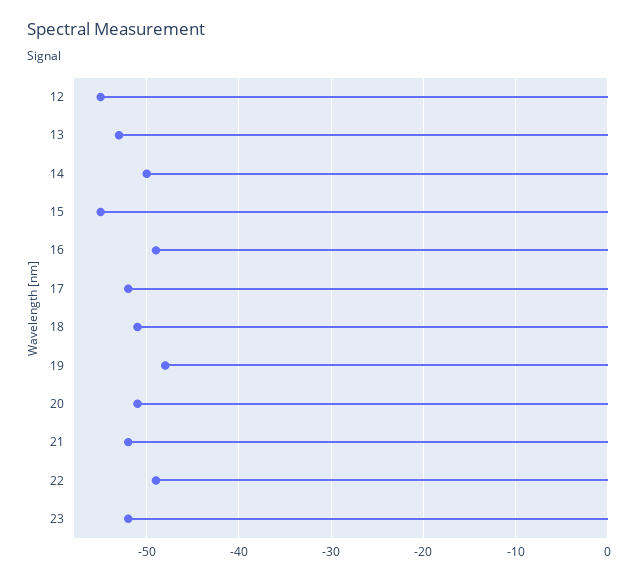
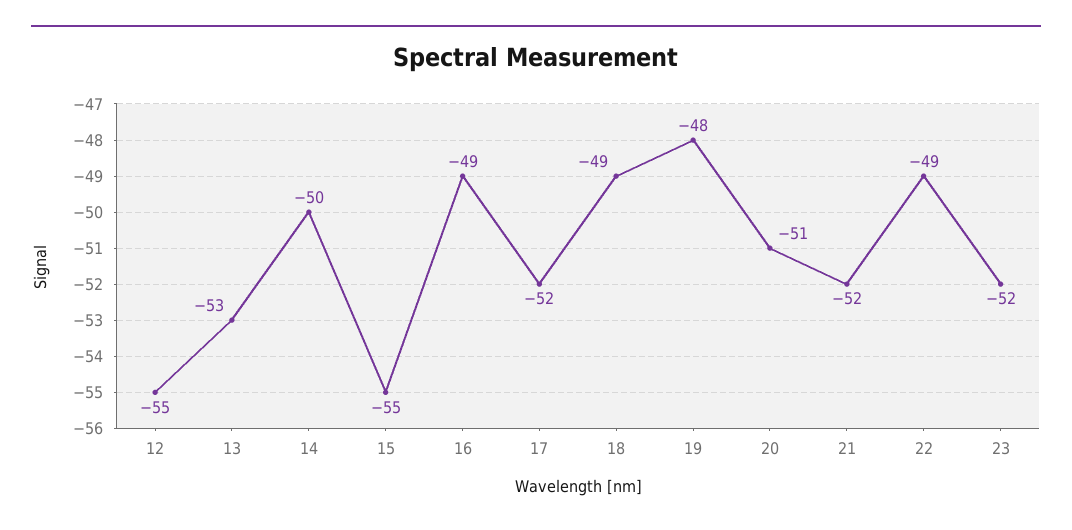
18: -51 -> -49

